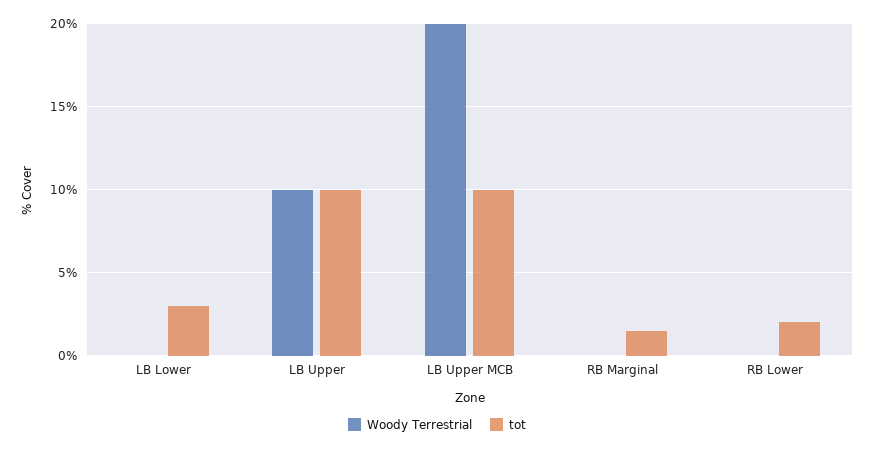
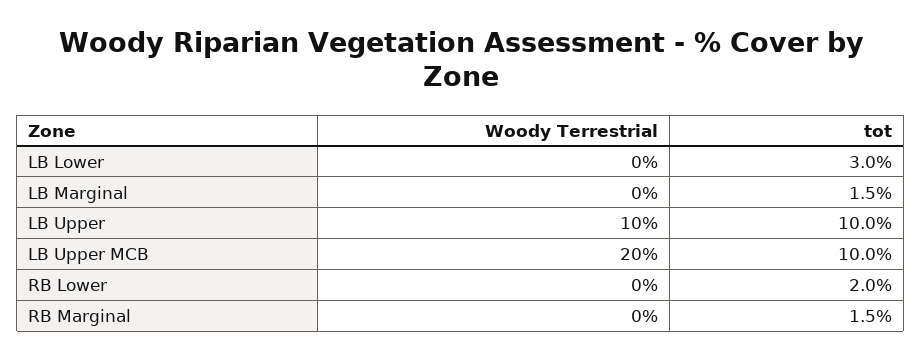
Woody Terrestrial, LB Marginal: none -> 0
tot, LB Marginal: none -> 1.5

